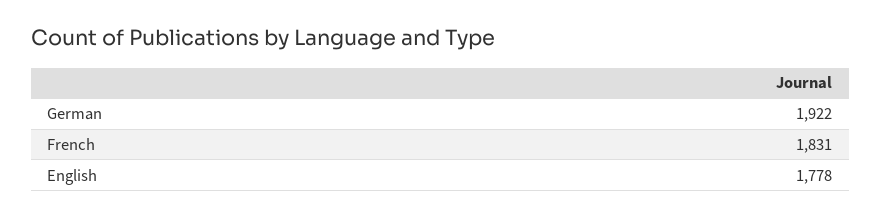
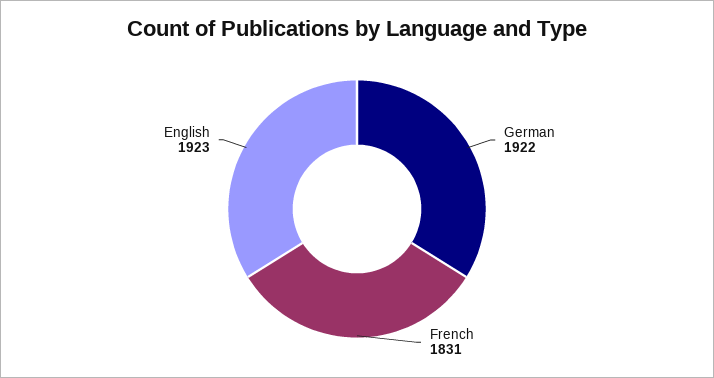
English: 1778 -> 1923

